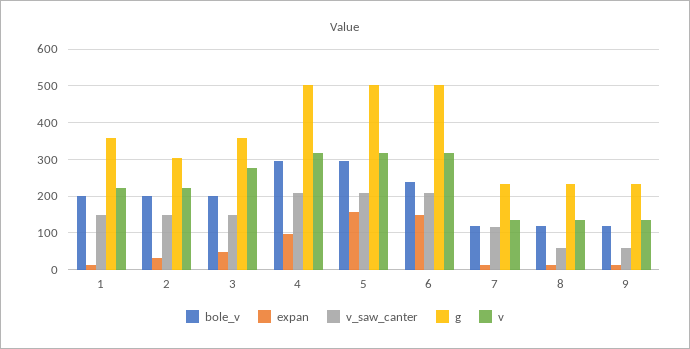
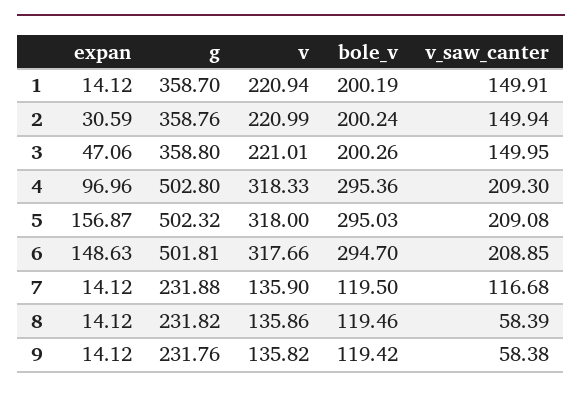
g, 2: 300 -> 358.76
v, 3: 280 -> 221.01
bole_v, 6: 240 -> 294.7

